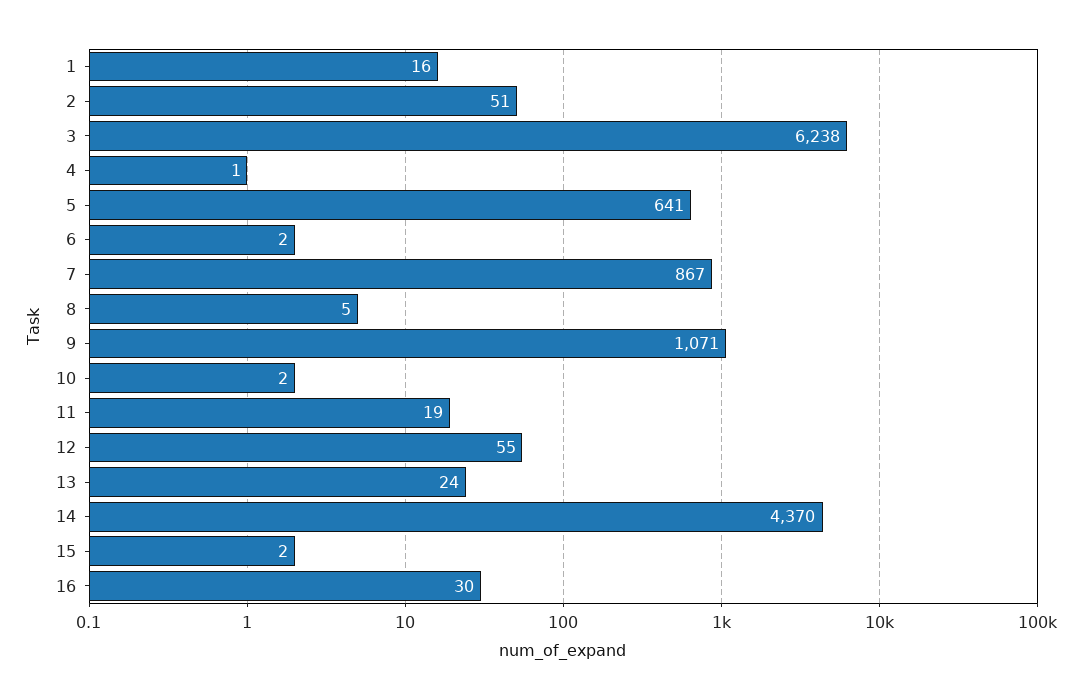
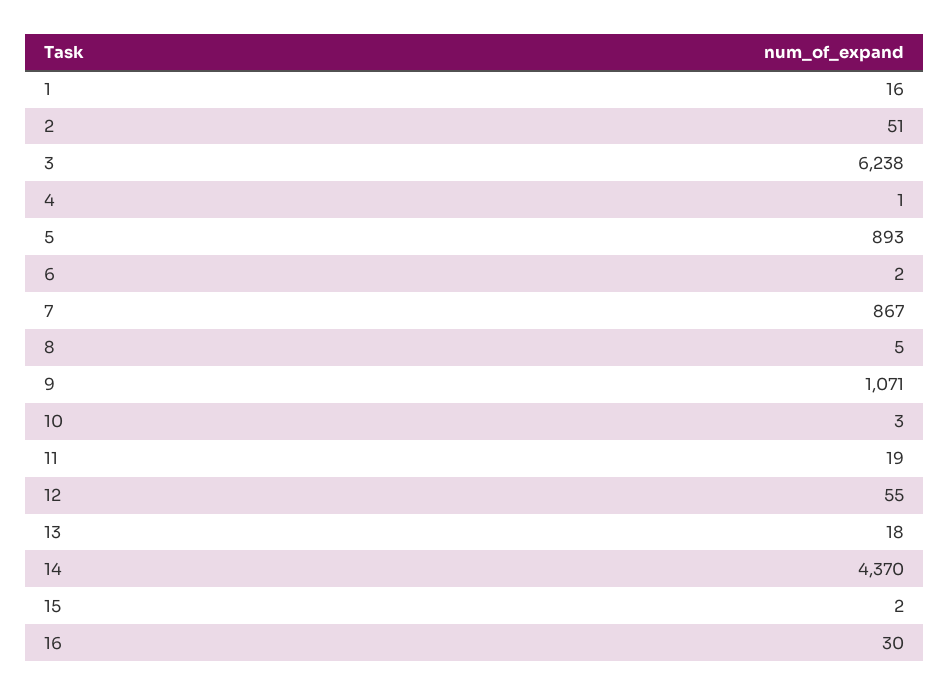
5: 641 -> 893
10: 2 -> 3
13: 24 -> 18

